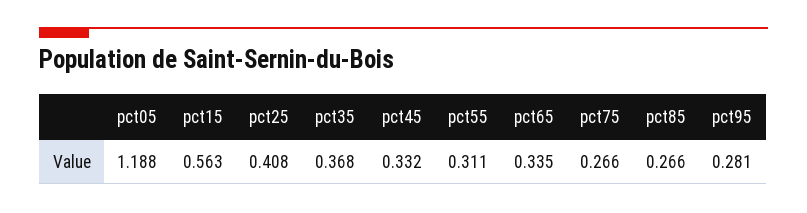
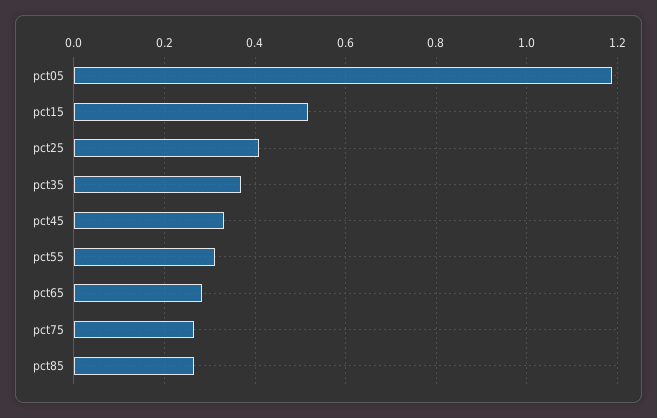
pct15: 0.563 -> 0.52
pct65: 0.335 -> 0.28
pct95: 0.281 -> none

